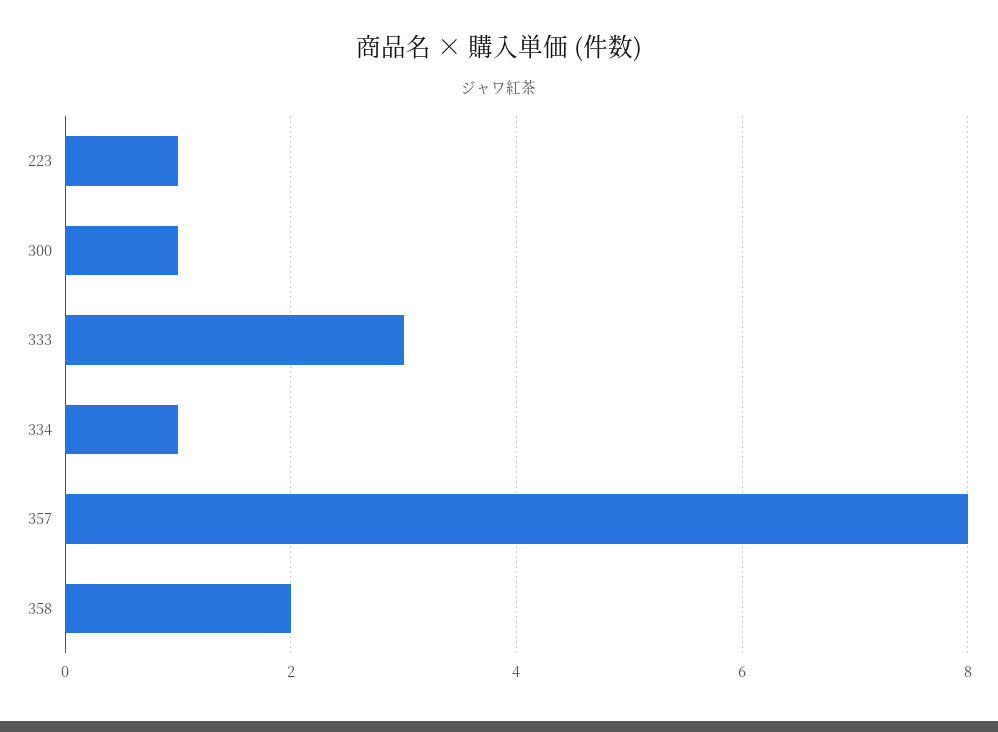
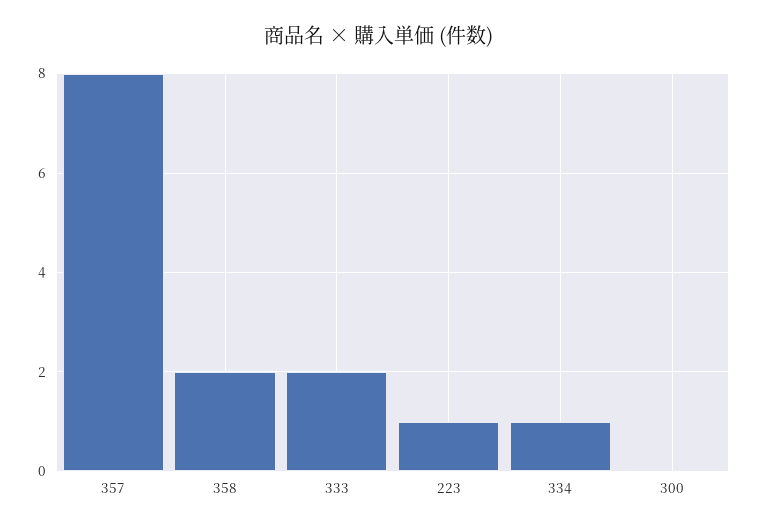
300: 1 -> 0
333: 3 -> 2

